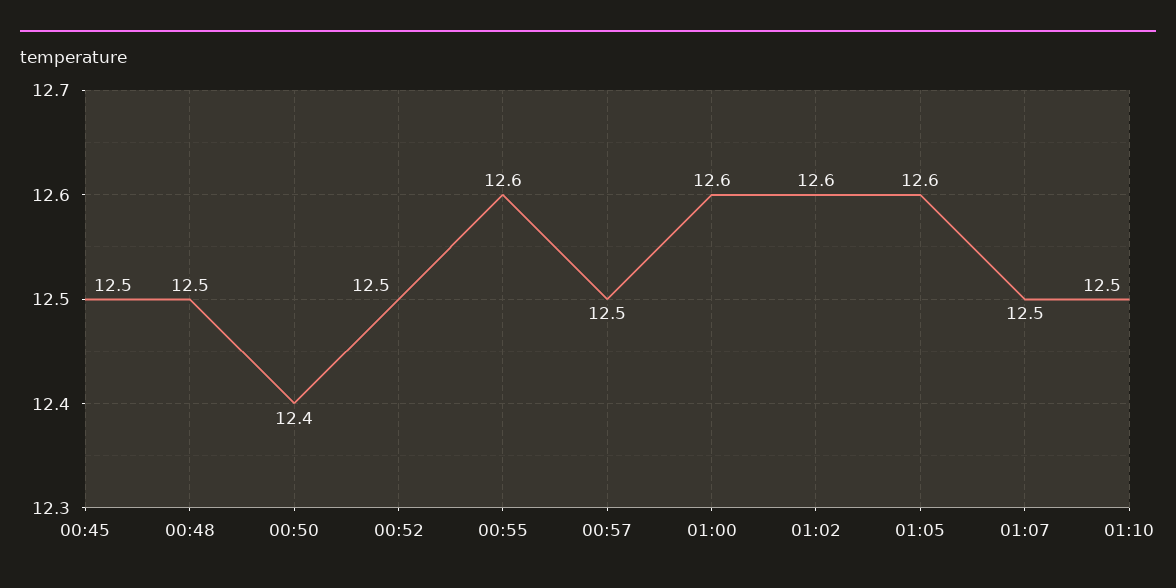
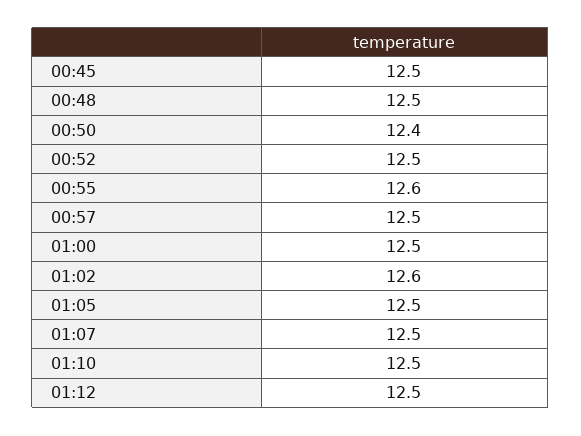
01:00: 12.6 -> 12.5
01:05: 12.6 -> 12.5
01:12: none -> 12.5

